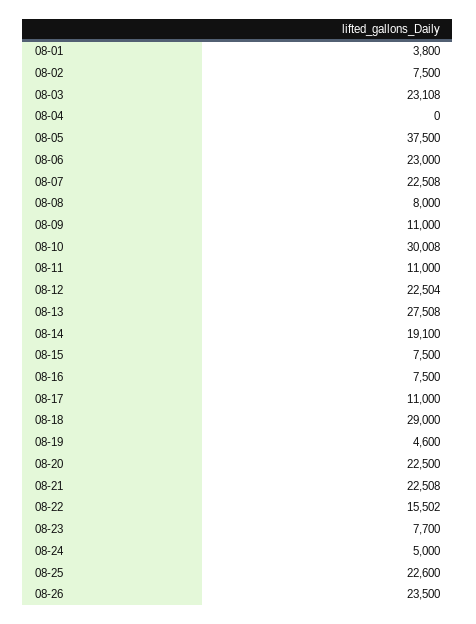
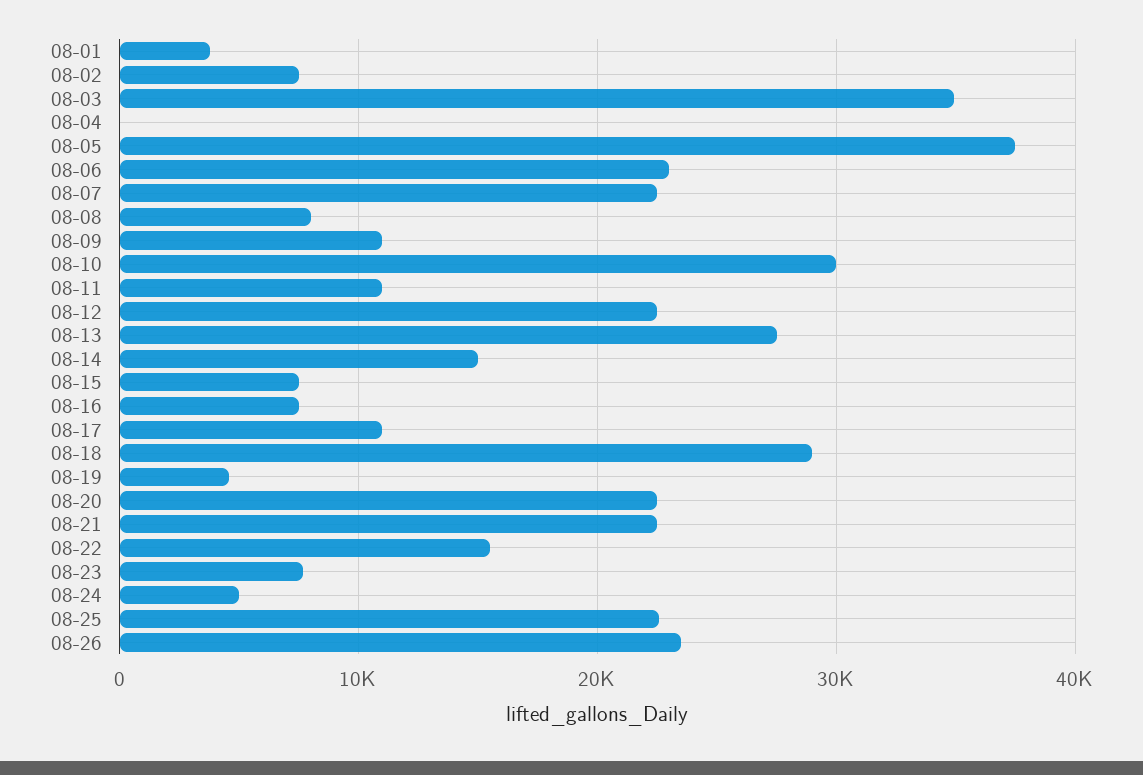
08-03: 23108 -> 35000
08-14: 19100 -> 15000

